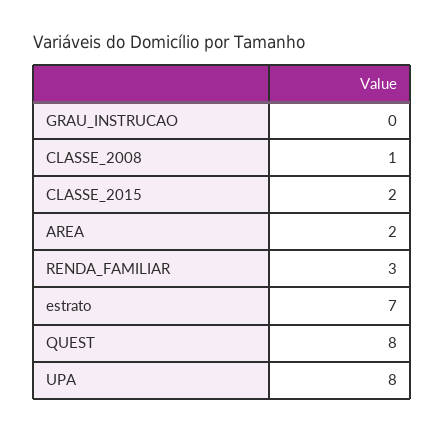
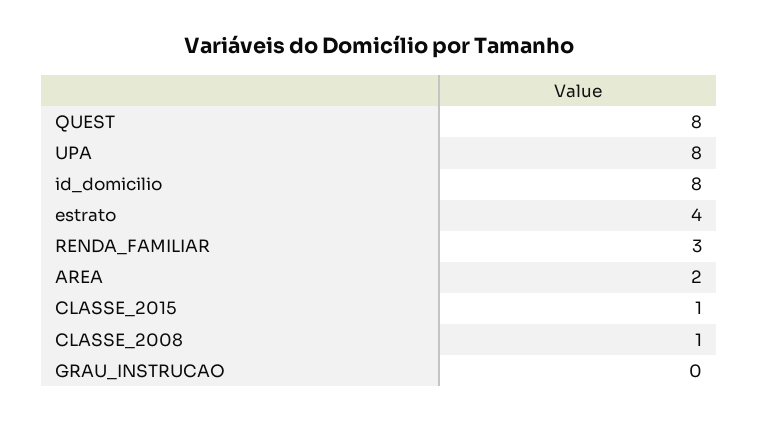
CLASSE_2015: 2 -> 1
estrato: 7 -> 4
id_domicilio: none -> 8

